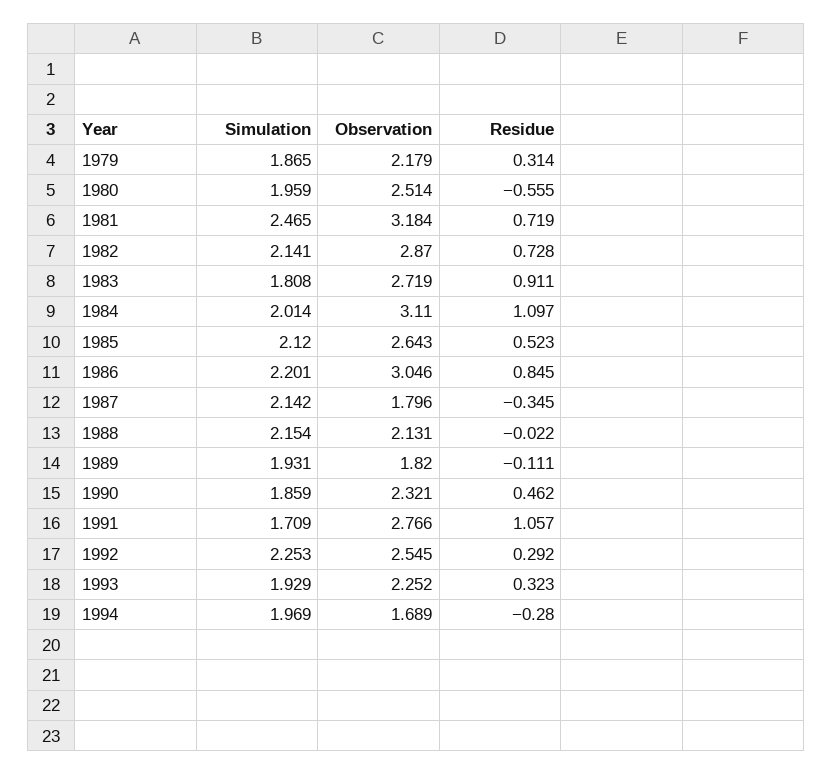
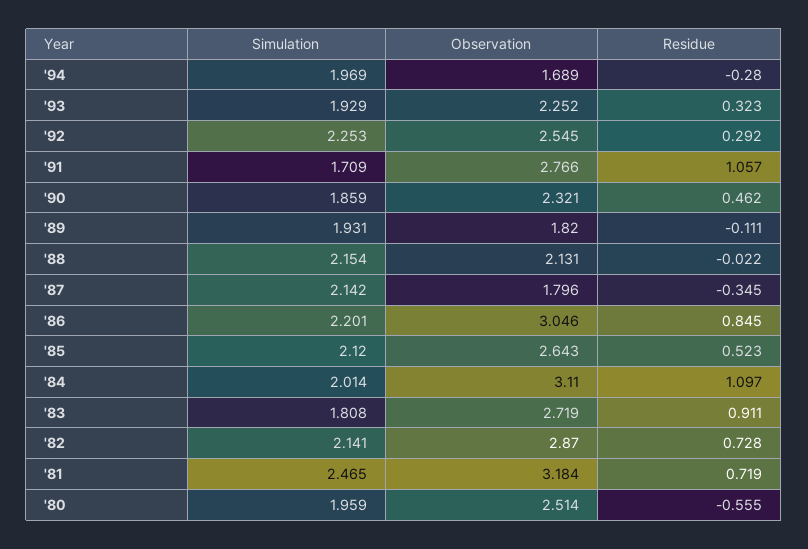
Simulation, 1979: 1.865 -> none
Observation, 1979: 2.179 -> none
Residue, 1979: 0.314 -> none

